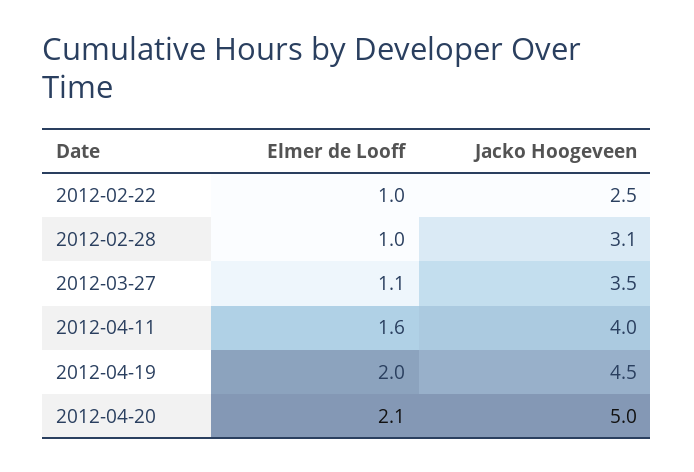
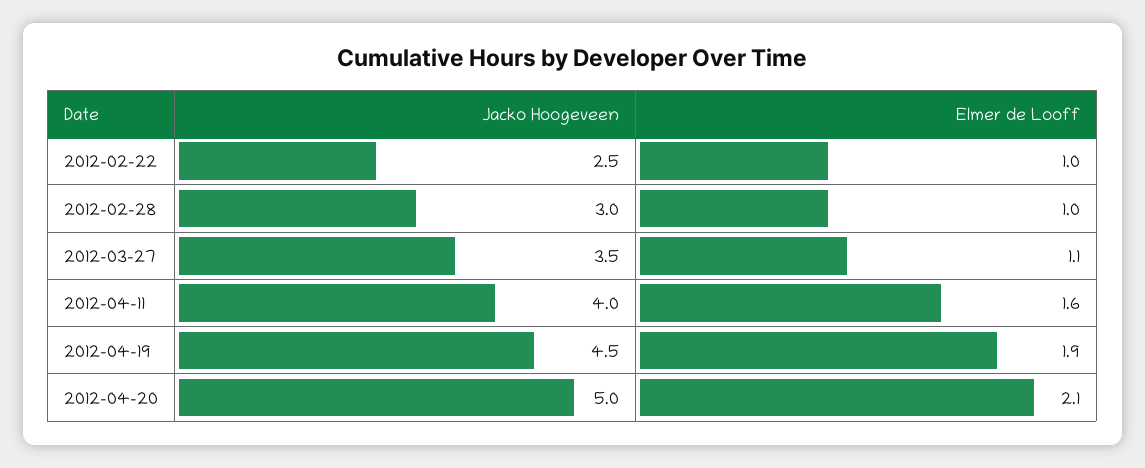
Jacko Hoogeveen, 2012-02-28: 3.1 -> 3
Elmer de Looff, 2012-04-19: 2 -> 1.9

